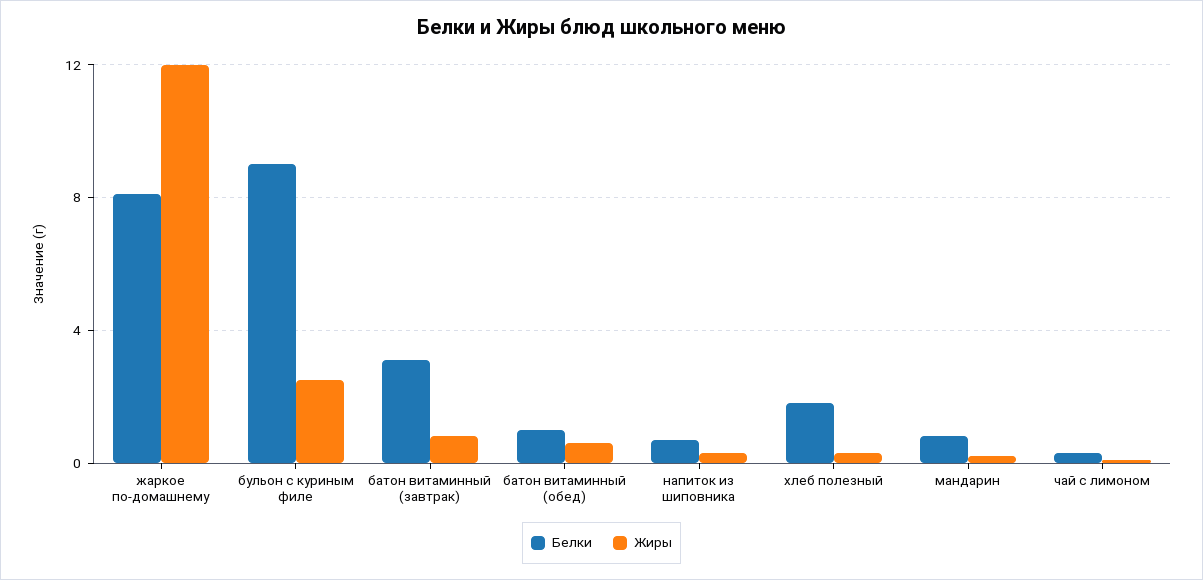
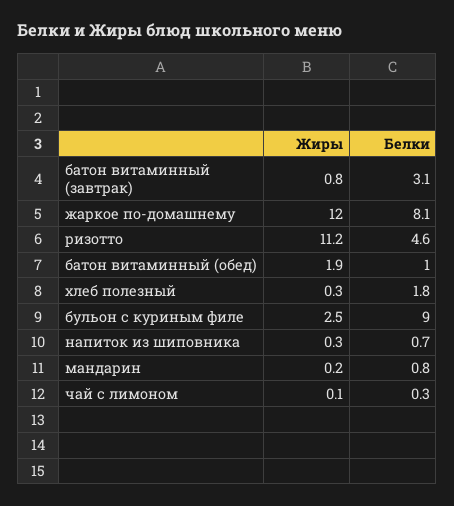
Жиры, батон витаминный (обед): 0.5 -> 1.9
Жиры, ризотто: none -> 11.2
Белки, ризотто: none -> 4.6

